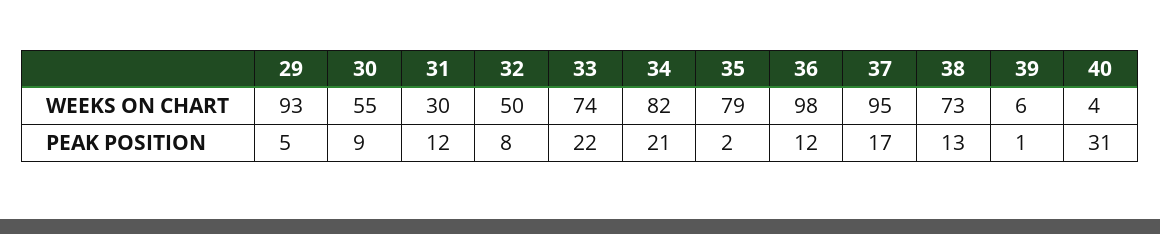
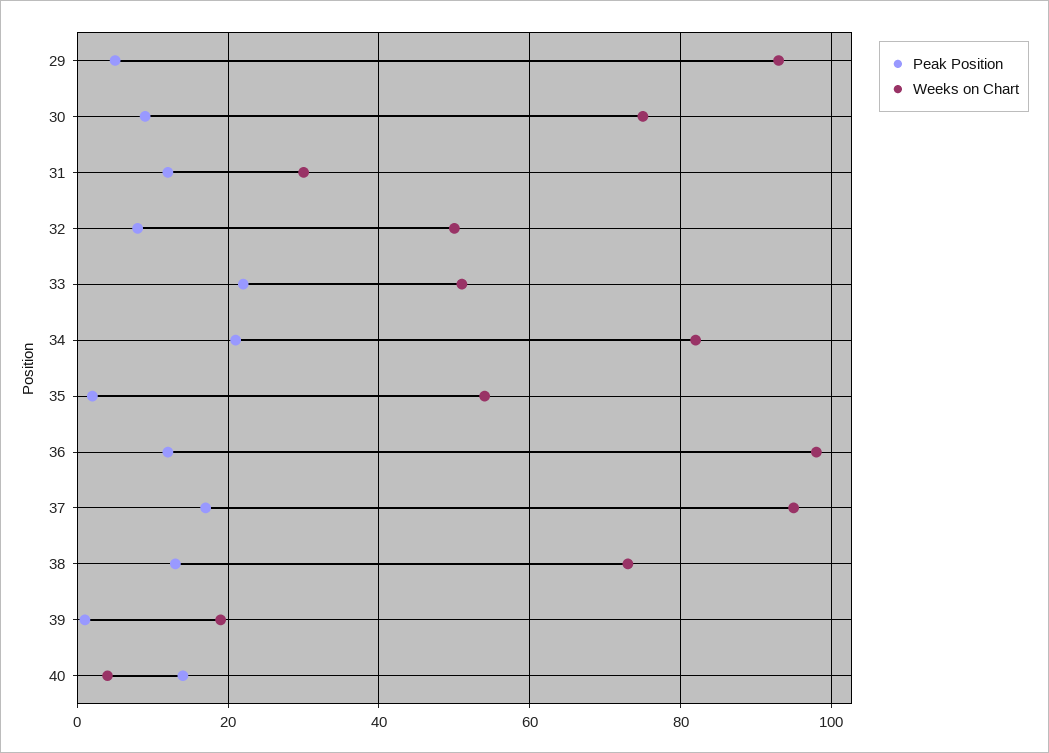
WEEKS ON CHART, 30: 55 -> 75
WEEKS ON CHART, 33: 74 -> 50
WEEKS ON CHART, 35: 79 -> 55
WEEKS ON CHART, 39: 6 -> 20
PEAK POSITION, 40: 31 -> 15

